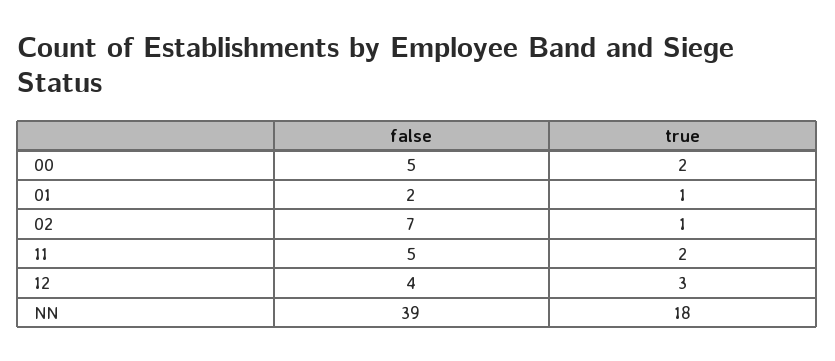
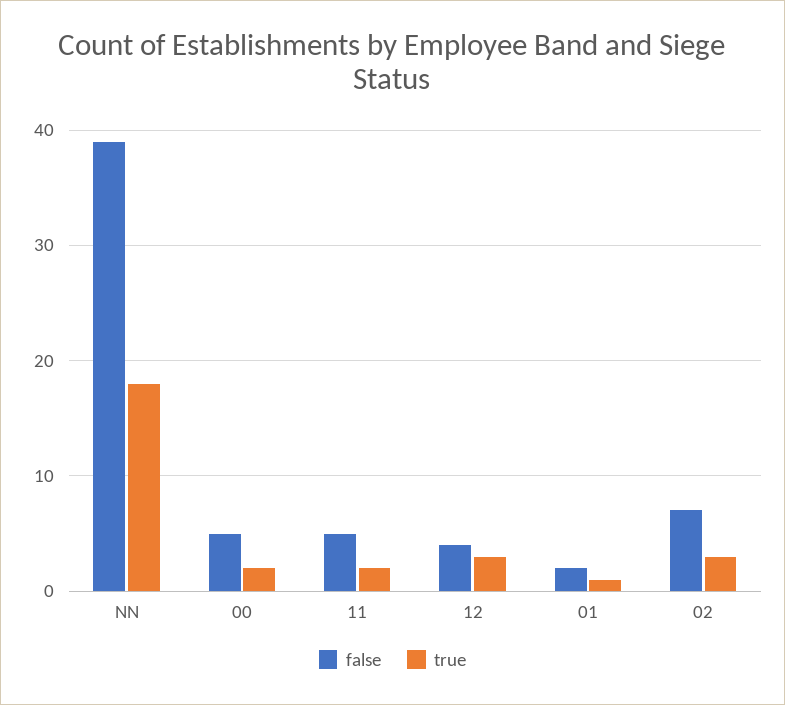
true, 02: 1 -> 3

